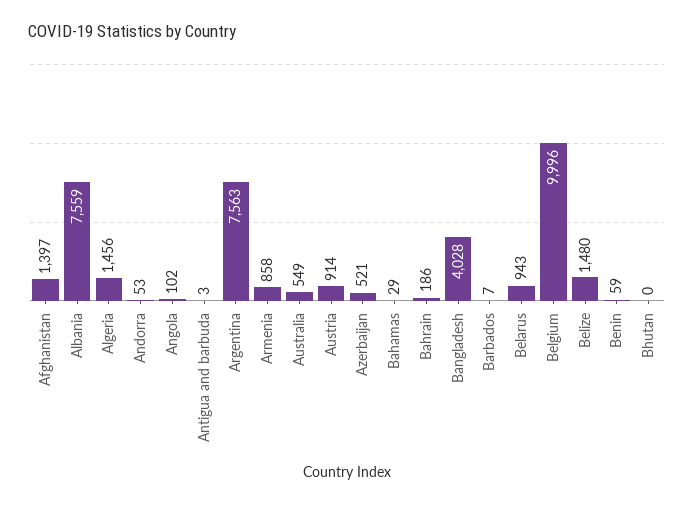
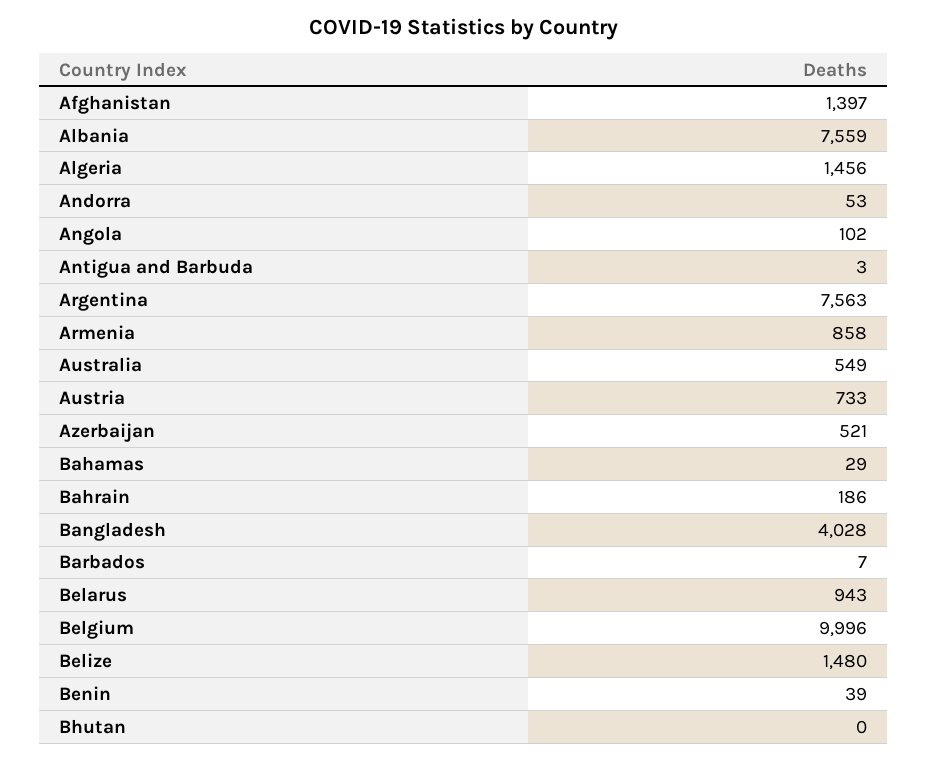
Austria: 914 -> 733
Benin: 59 -> 39

